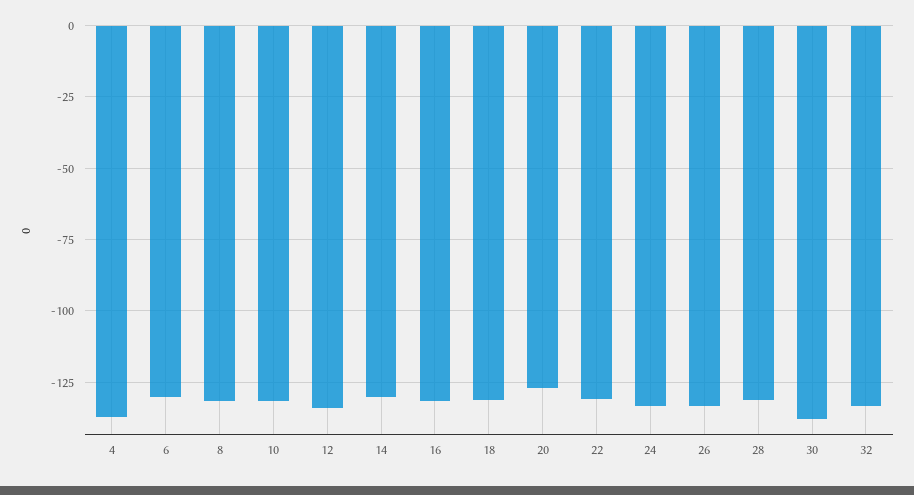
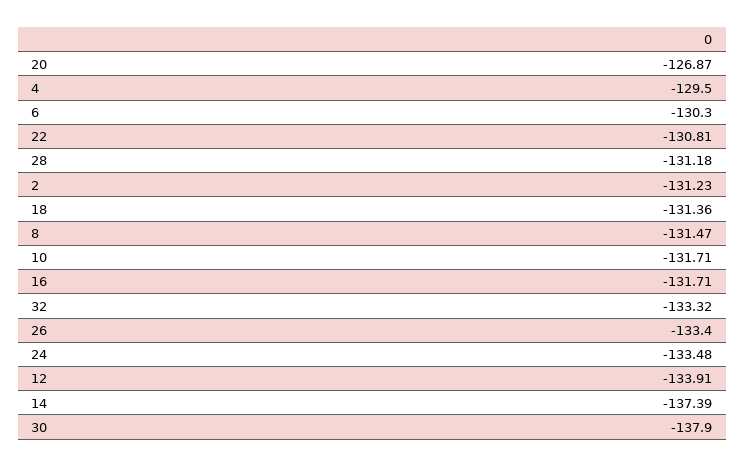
4: -137.5 -> -129.5
14: -130 -> -137.39
2: none -> -131.23

